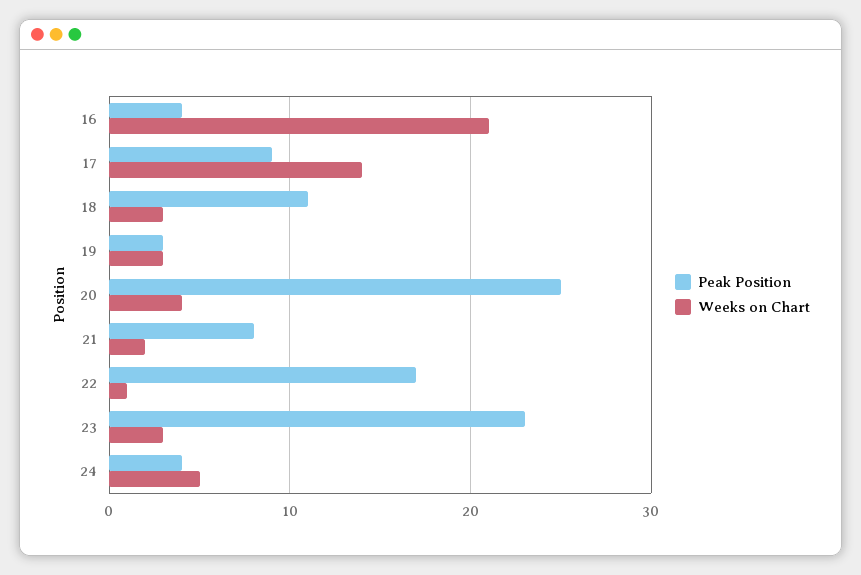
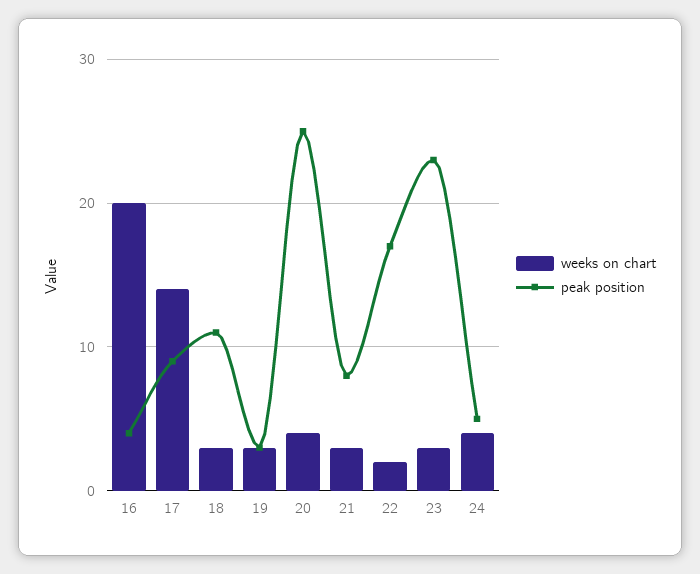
Weeks on Chart, 16: 21 -> 20
Weeks on Chart, 21: 2 -> 3
Weeks on Chart, 22: 1 -> 2
Peak Position, 24: 4 -> 5
Weeks on Chart, 24: 5 -> 4

